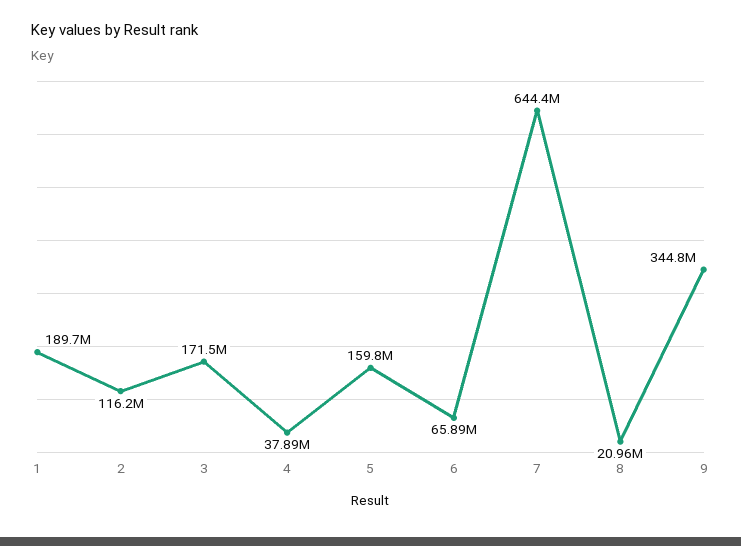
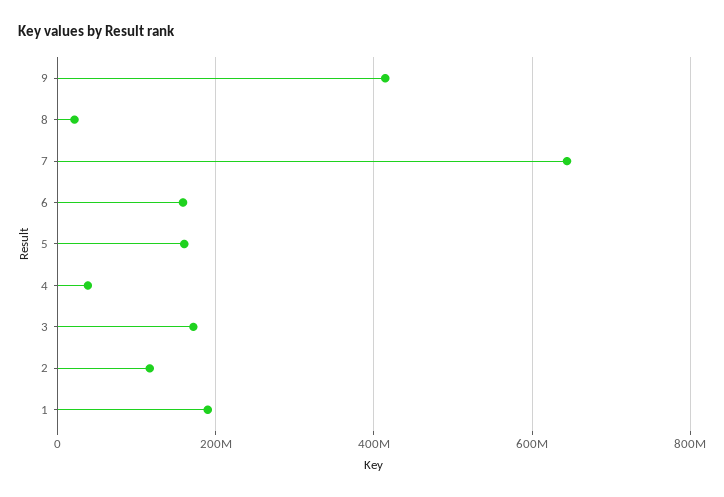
6: 65890000 -> 160000000
9: 344800000 -> 420000000

